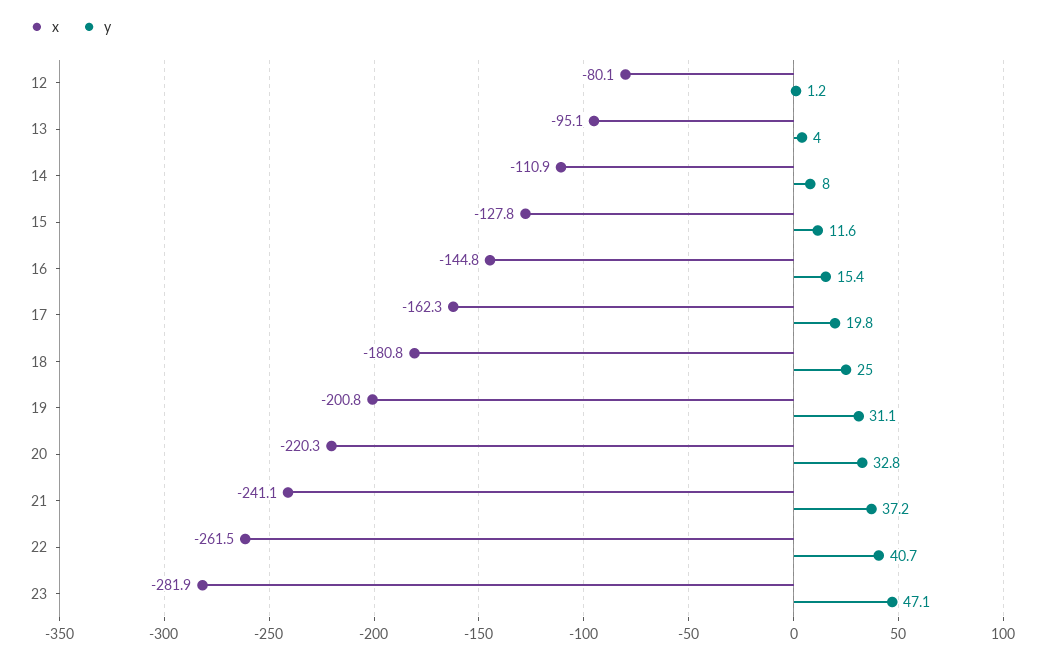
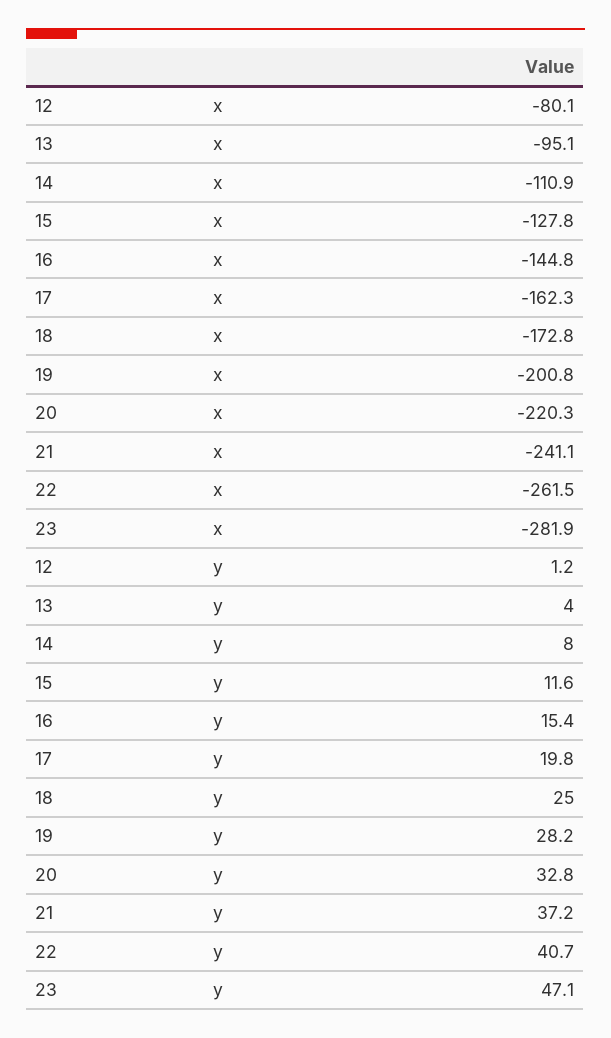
x, 18: -180.8 -> -172.8
y, 19: 31.1 -> 28.2

